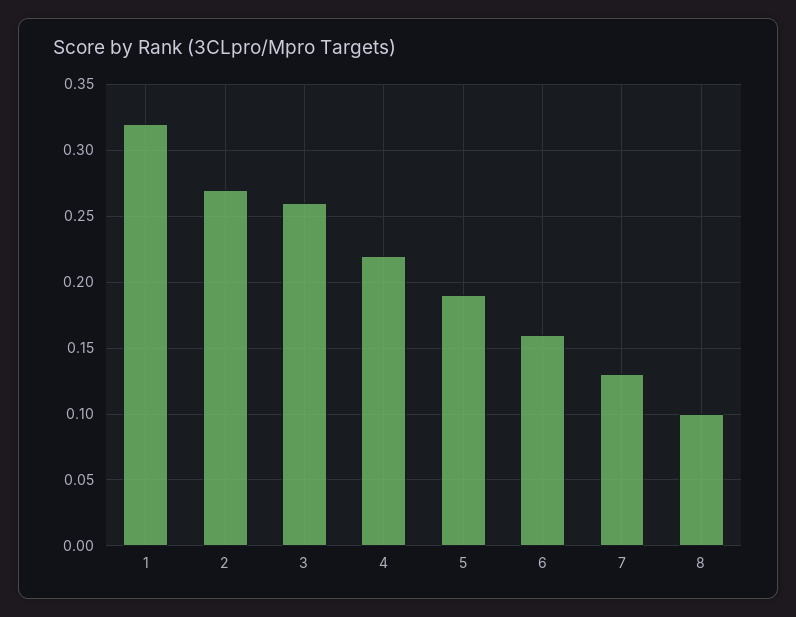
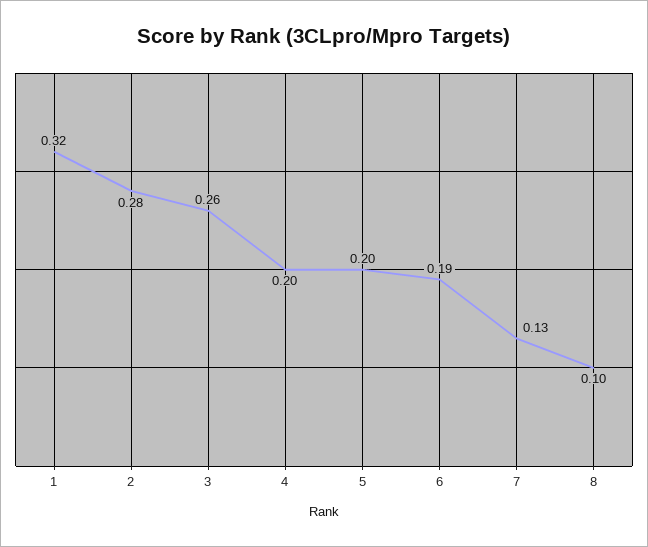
2: 0.27 -> 0.28
4: 0.22 -> 0.2
5: 0.19 -> 0.2
6: 0.16 -> 0.19

